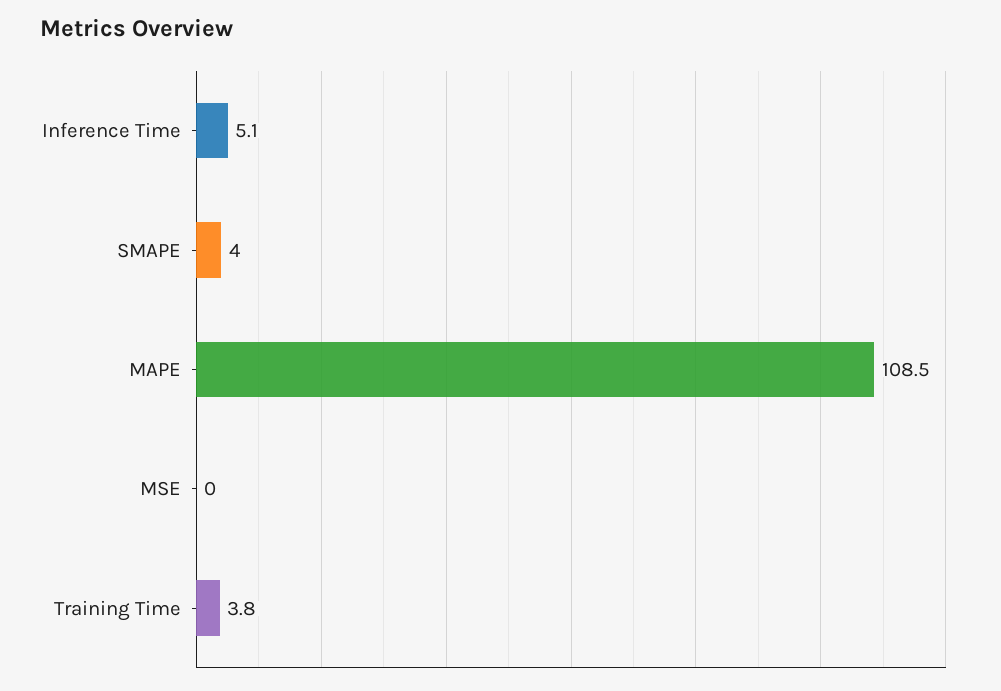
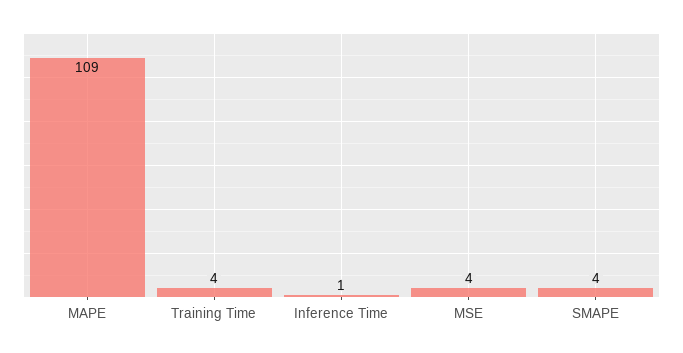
Inference Time: 5.1 -> 1
MSE: 0 -> 4

